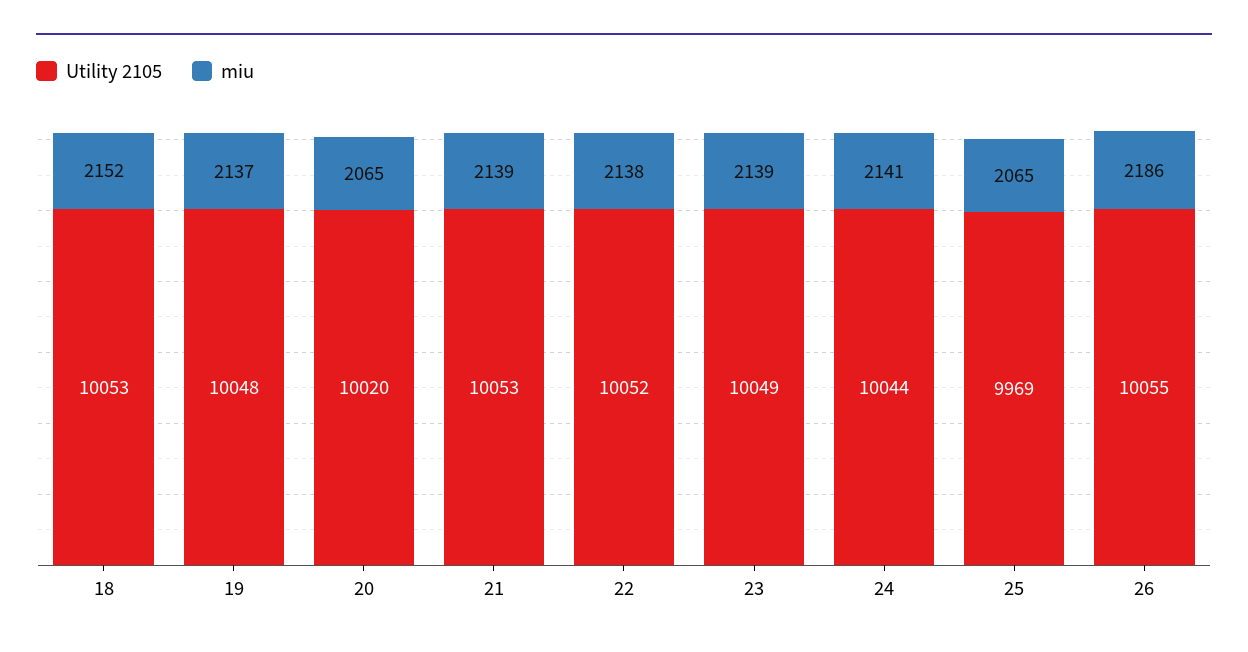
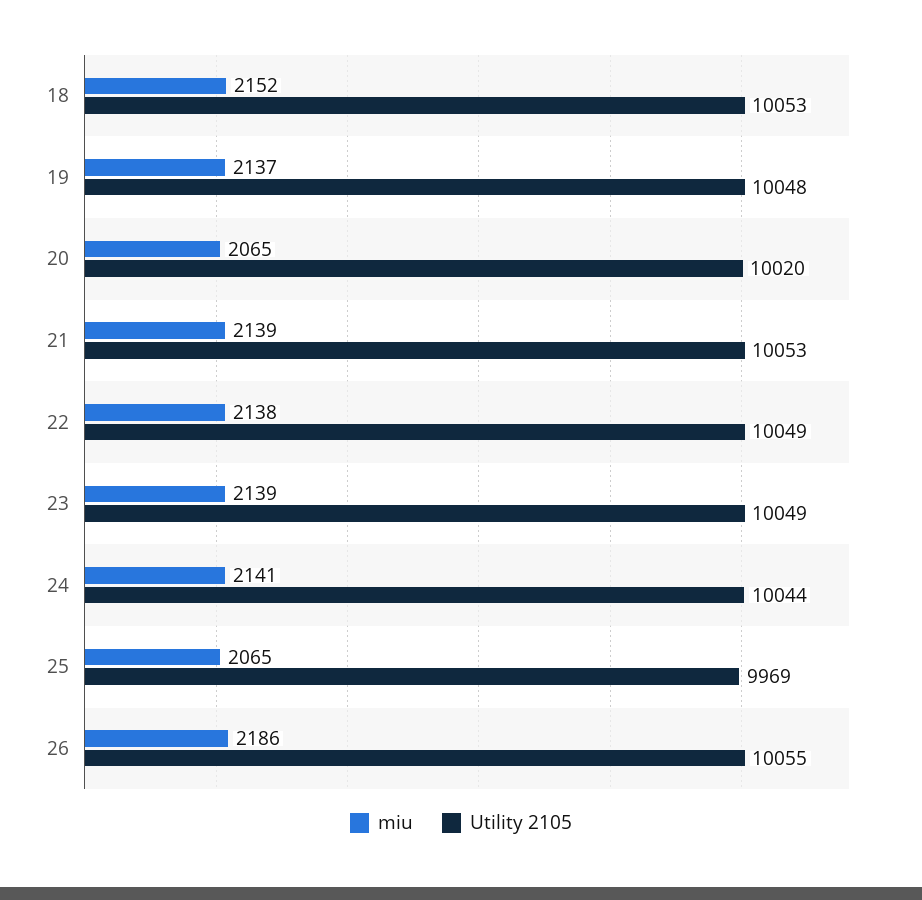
Utility 2105, 22: 10052 -> 10049

